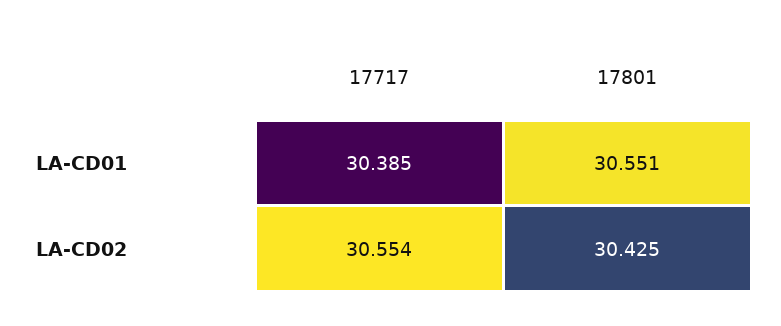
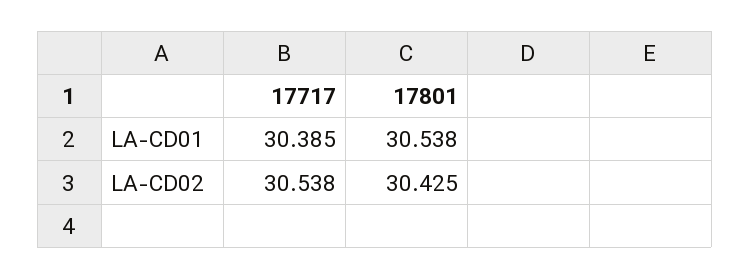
17801, LA-CD01: 30.551 -> 30.538
17717, LA-CD02: 30.554 -> 30.538

